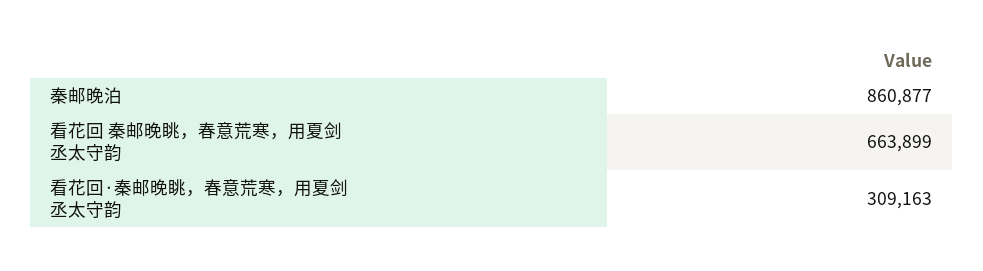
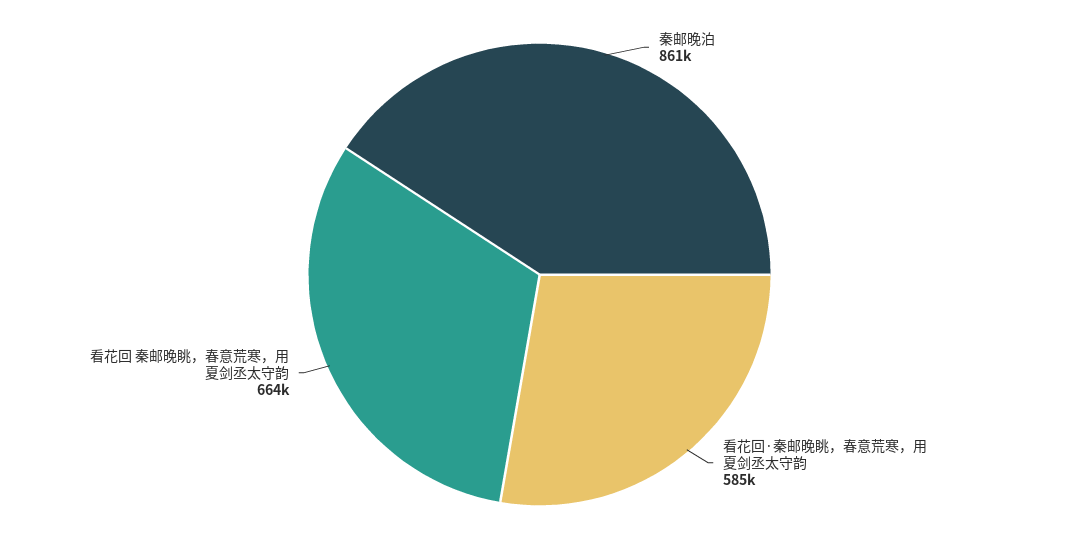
看花回·秦邮晚眺，春意荒寒，用夏剑丞太守韵: 309163 -> 585000

